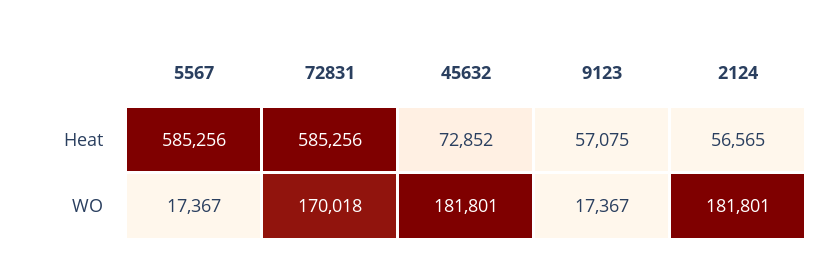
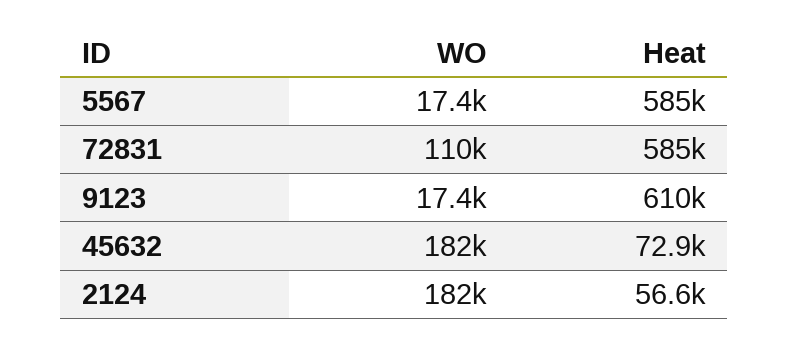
9123, Heat: 57075 -> 610000
72831, WO: 170018 -> 110000

